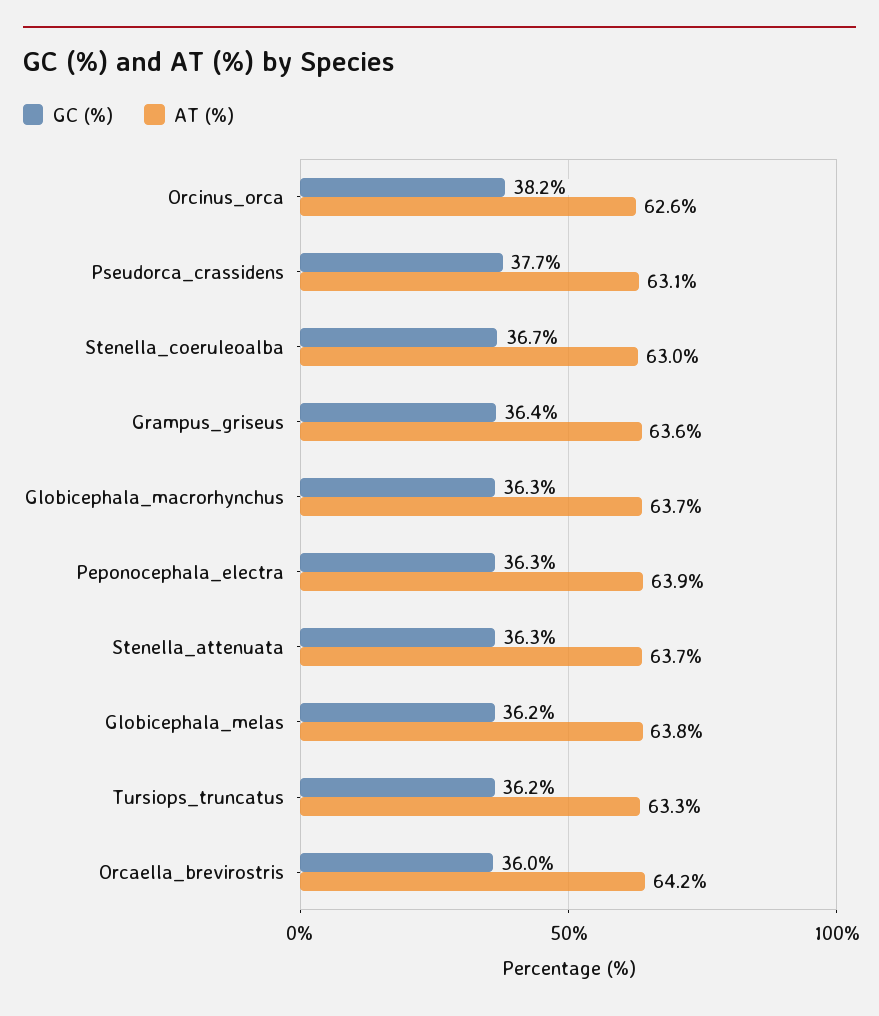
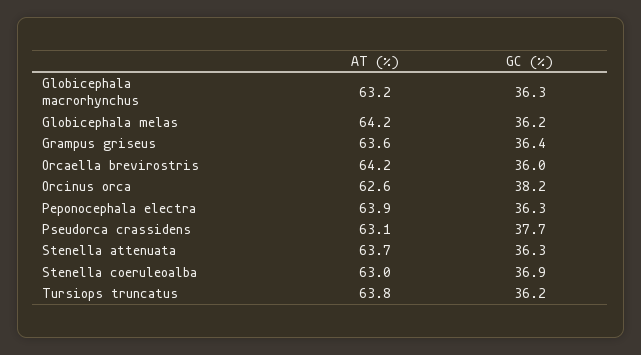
GC (%), Stenella_coeruleoalba: 36.7 -> 36.9
AT (%), Globicephala_macrorhynchus: 63.7 -> 63.2
AT (%), Globicephala_melas: 63.8 -> 64.2
AT (%), Tursiops_truncatus: 63.3 -> 63.8

